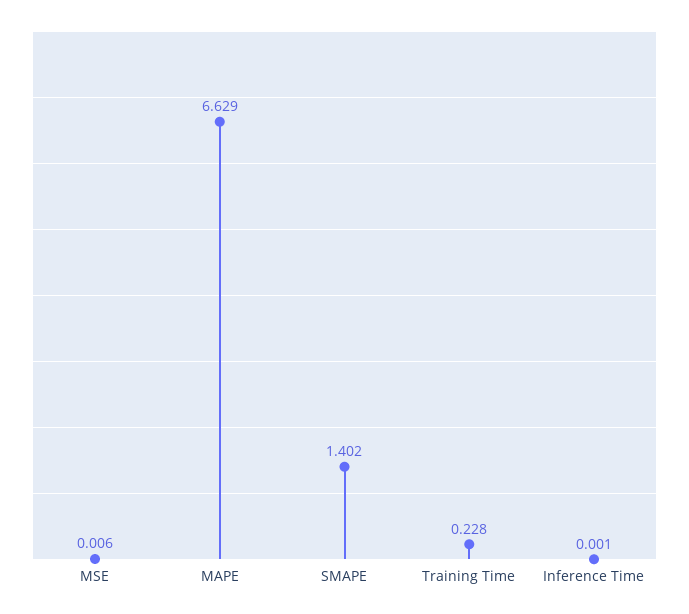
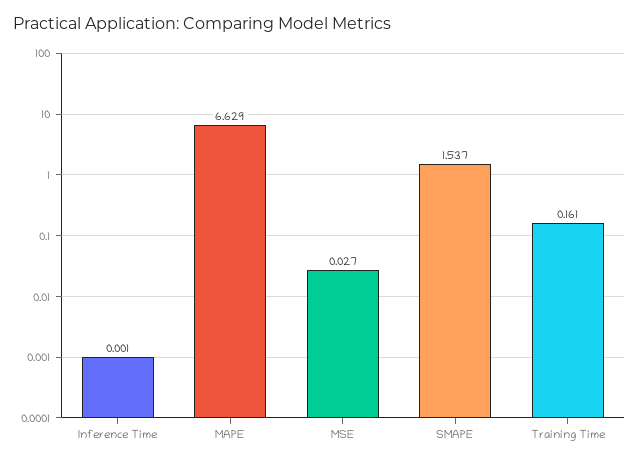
MSE: 0.006 -> 0.027
SMAPE: 1.402 -> 1.537
Training Time: 0.228 -> 0.161

